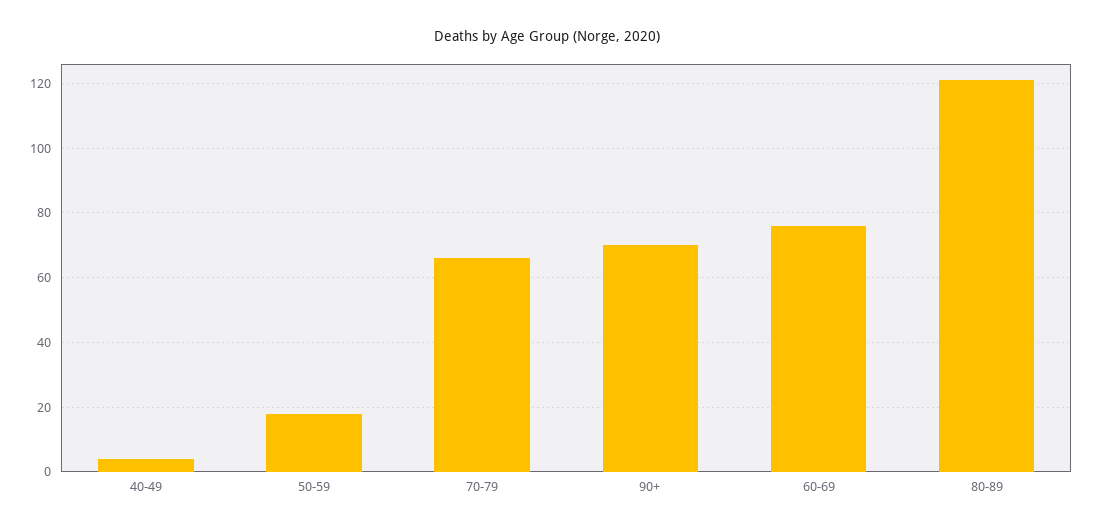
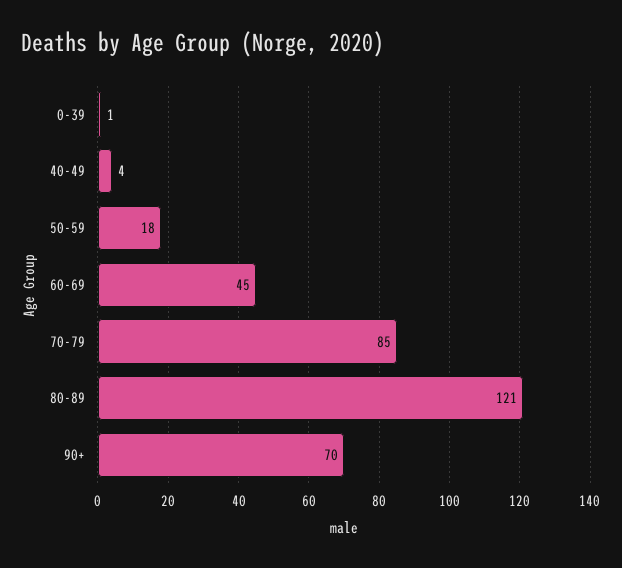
70-79: 65 -> 85
60-69: 75 -> 45
0-39: none -> 1

